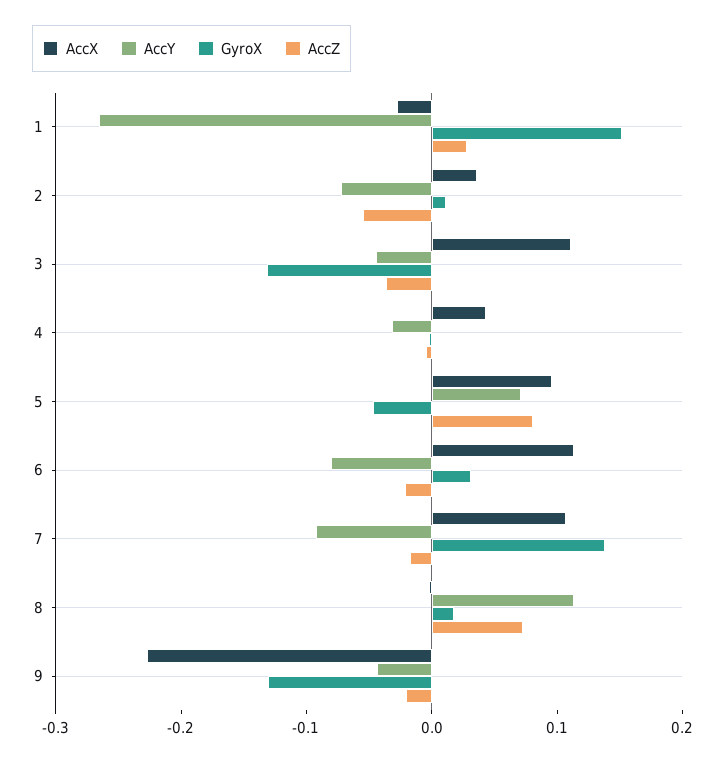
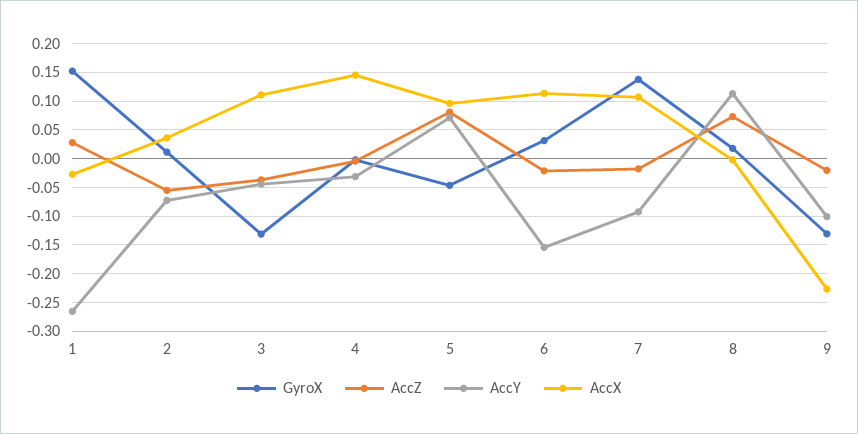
AccX, 4: 0.04 -> 0.15
AccY, 6: -0.08 -> -0.15
AccY, 9: -0.04 -> -0.1

